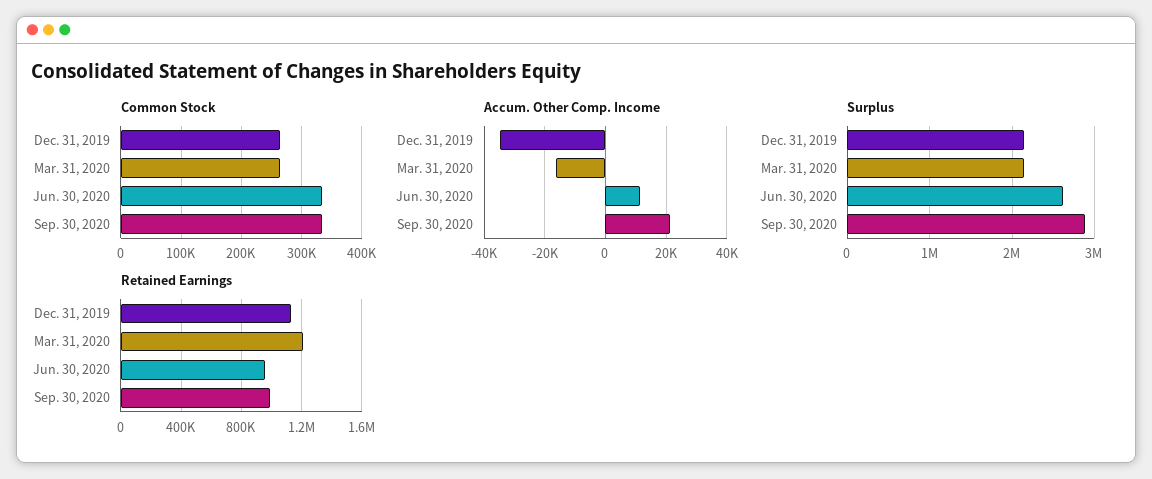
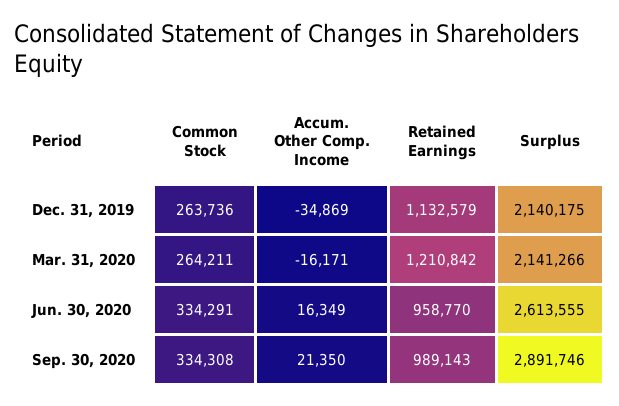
Accum. Other Comp. Income, Jun. 30, 2020: 12000 -> 16349

